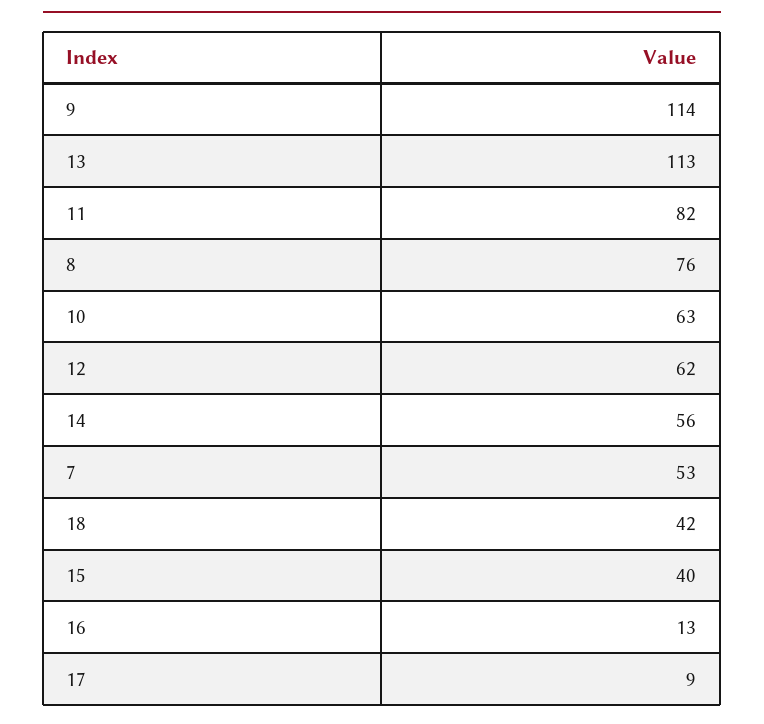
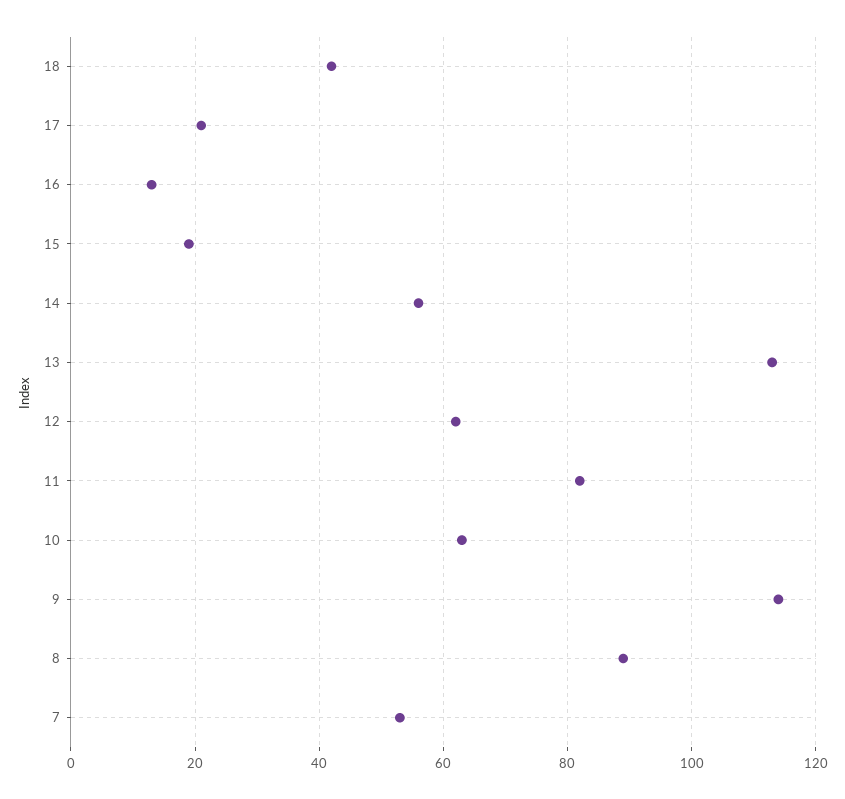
8: 76 -> 90
15: 40 -> 20
17: 9 -> 20

